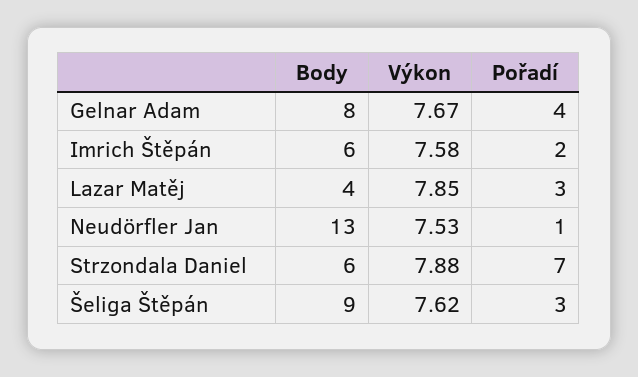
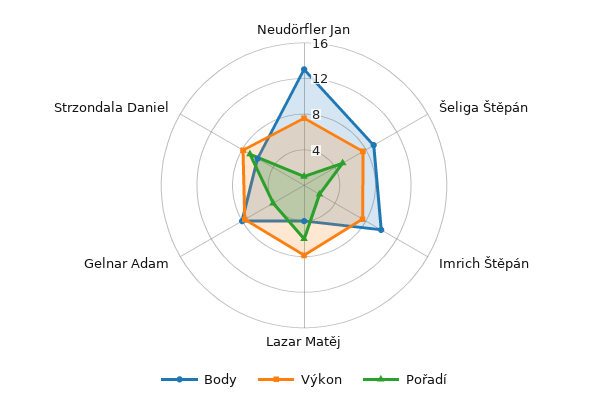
Body, Imrich Štěpán: 6 -> 10
Pořadí, Lazar Matěj: 3 -> 6
Pořadí, Šeliga Štěpán: 3 -> 5

